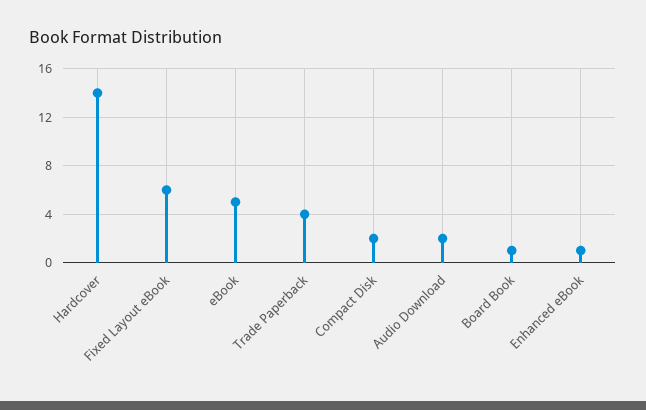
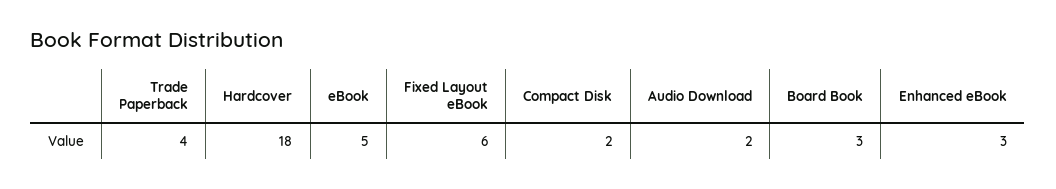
Hardcover: 14 -> 18
Board Book: 1 -> 3
Enhanced eBook: 1 -> 3

